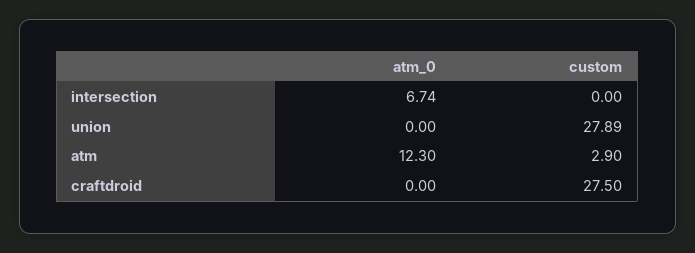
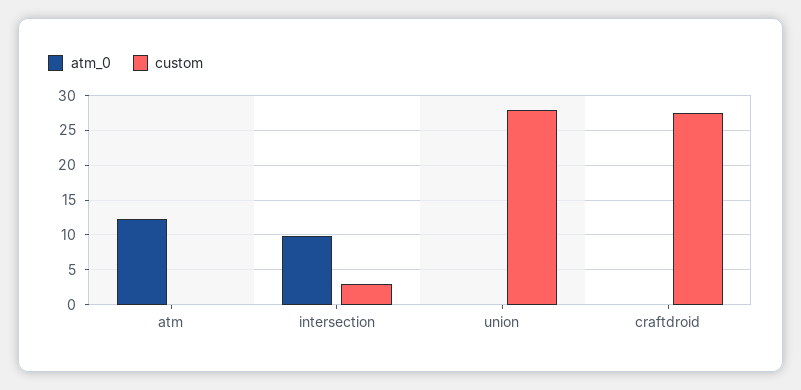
atm_0, intersection: 6.74 -> 10
custom, intersection: 0 -> 3
custom, atm: 2.9 -> 0

